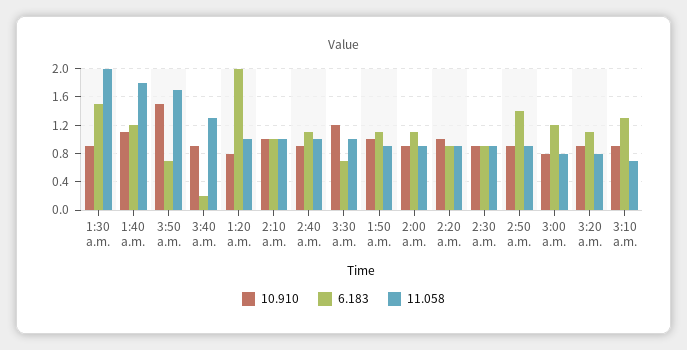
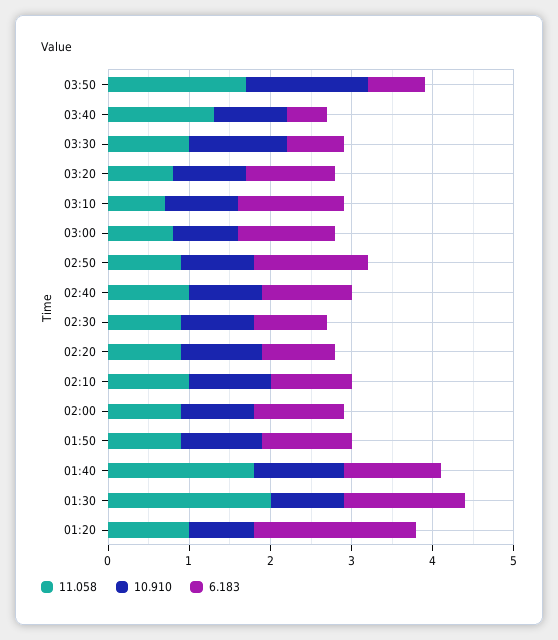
6.183, 3:40 a.m.: 0.2 -> 0.5

